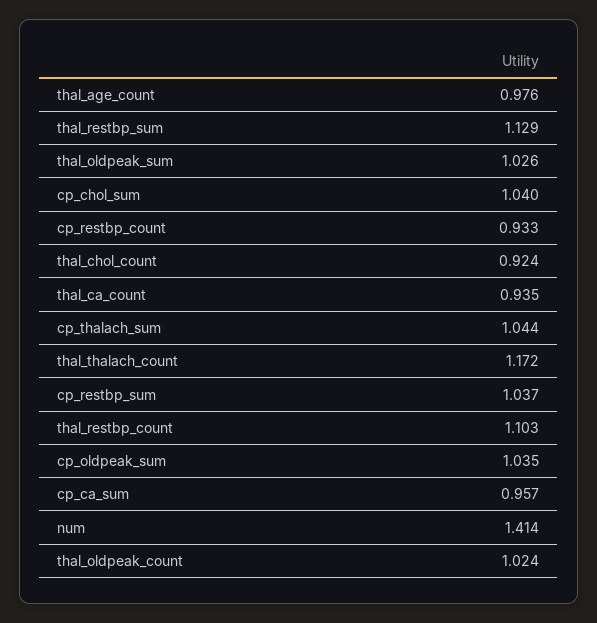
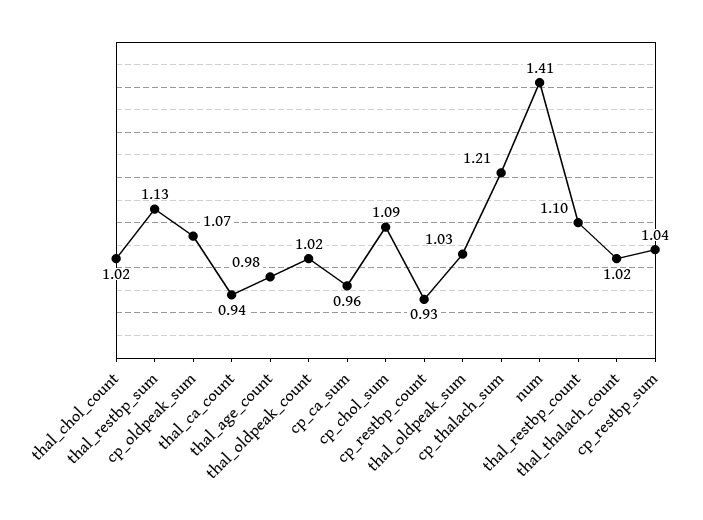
cp_chol_sum: 1.04 -> 1.09
thal_chol_count: 0.924 -> 1.02
cp_thalach_sum: 1.044 -> 1.21
thal_thalach_count: 1.172 -> 1.02
cp_oldpeak_sum: 1.035 -> 1.07

